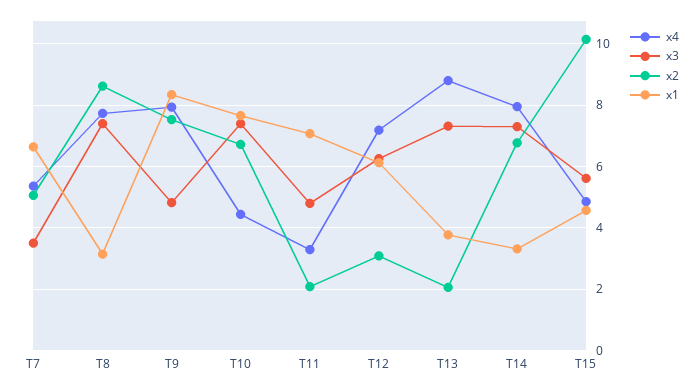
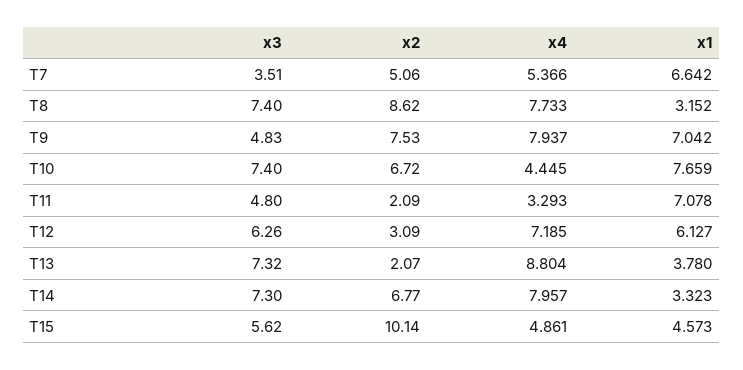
x1, T9: 8.4 -> 7.042

